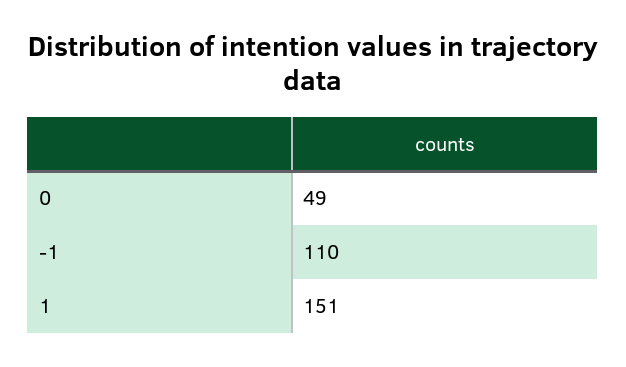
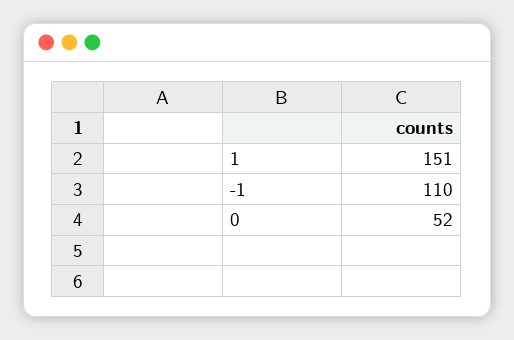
0: 49 -> 52

